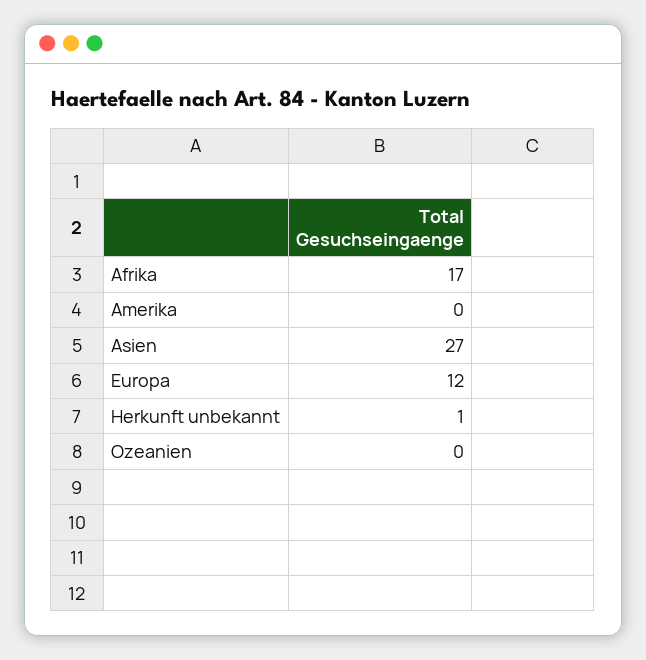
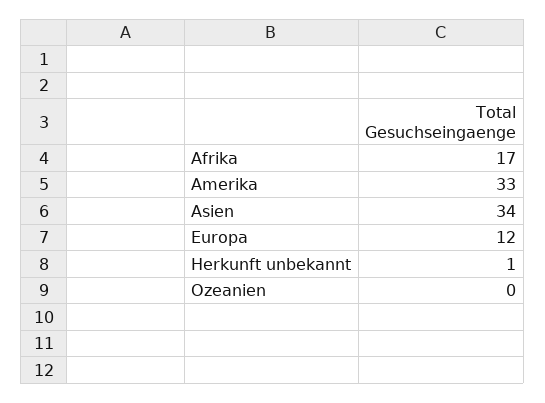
Amerika: 0 -> 33
Asien: 27 -> 34

